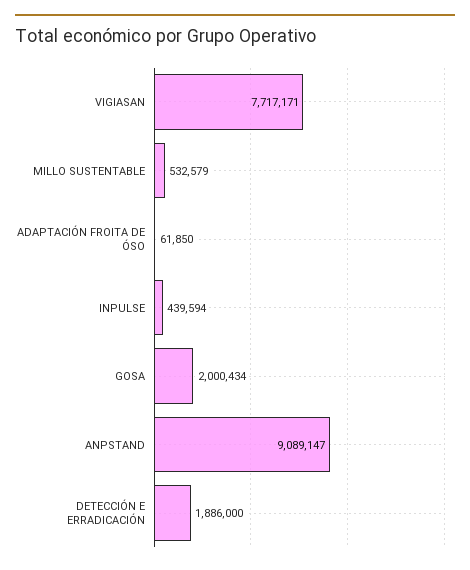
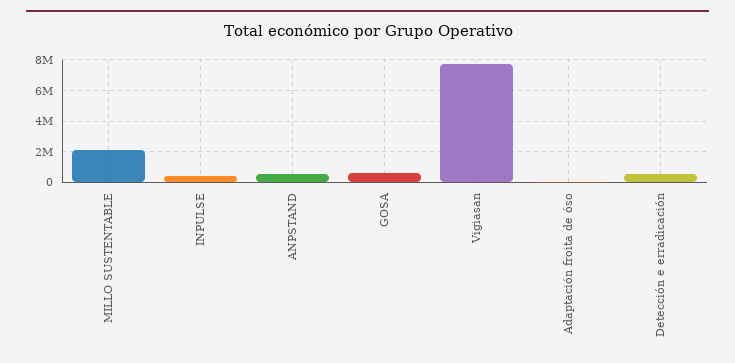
MILLO SUSTENTABLE: 532579 -> 2000000
GOSA: 2000434 -> 500000
ANPSTAND: 9089147 -> 500000
DETECCIÓN E ERRADICACIÓN: 1886000 -> 500000

